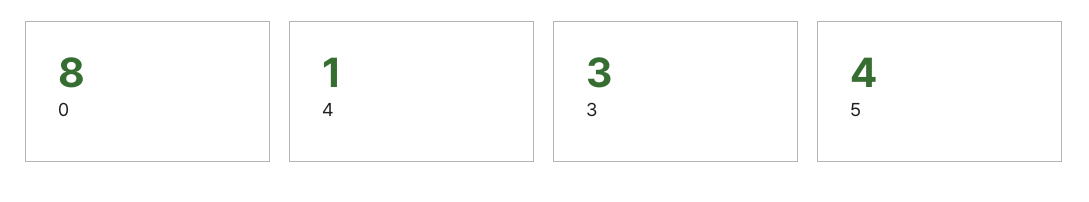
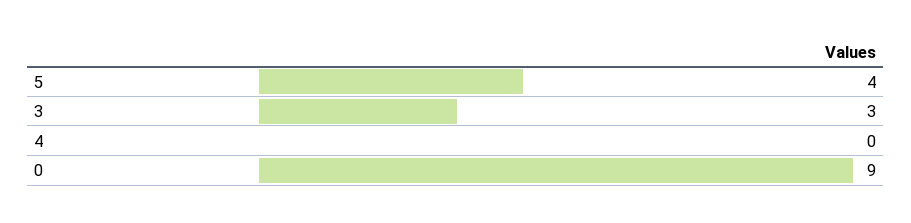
0: 8 -> 9
4: 1 -> 0

